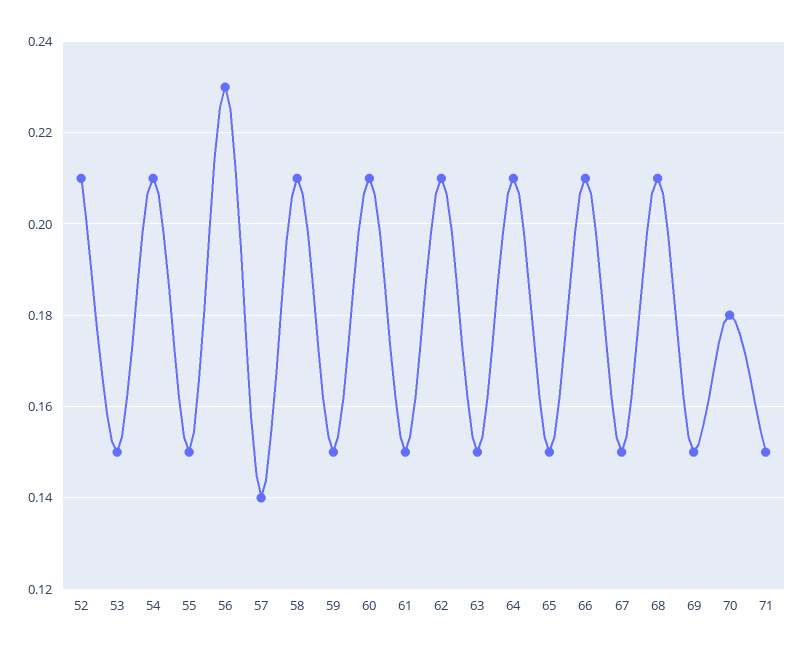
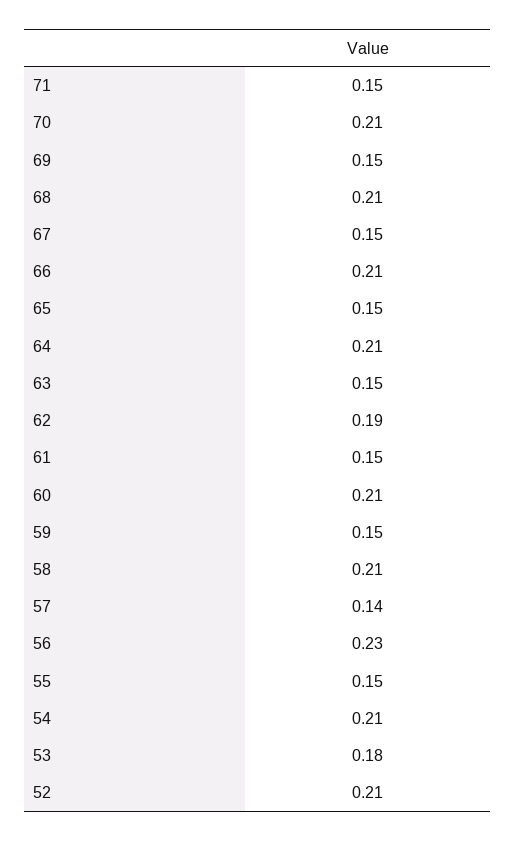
53: 0.15 -> 0.18
62: 0.21 -> 0.19
70: 0.18 -> 0.21

